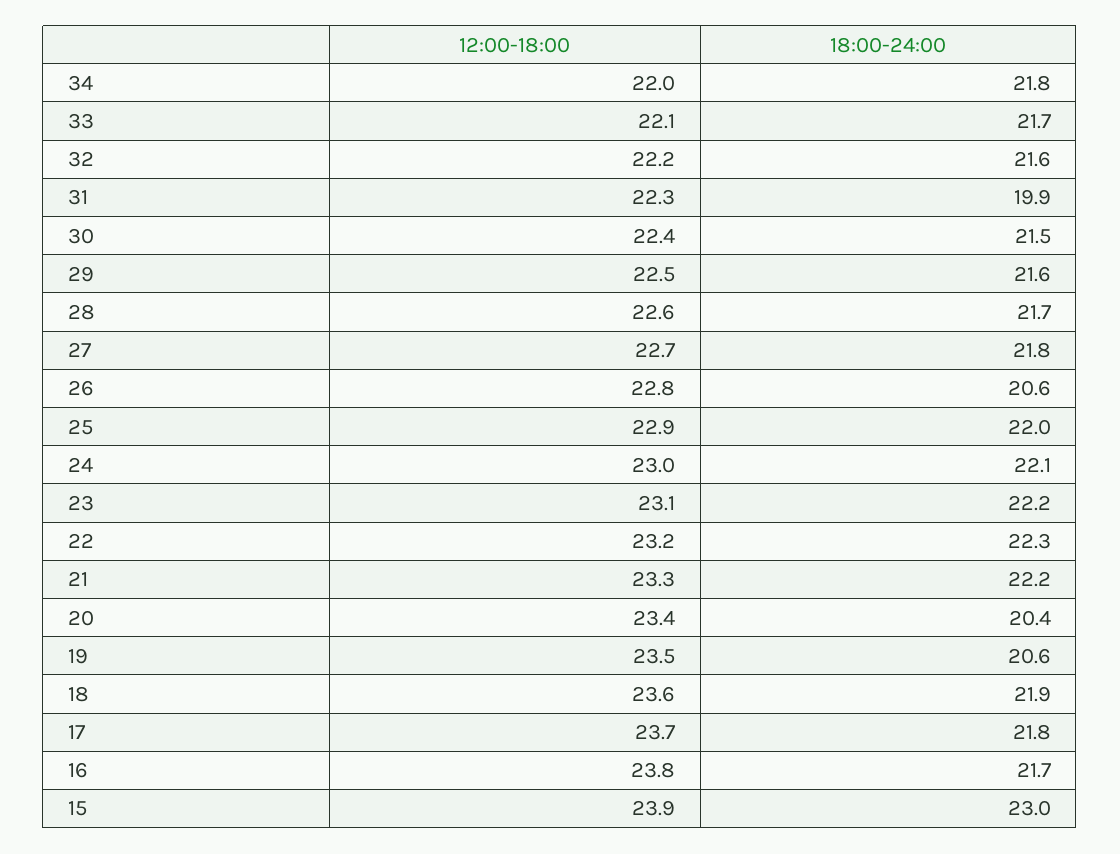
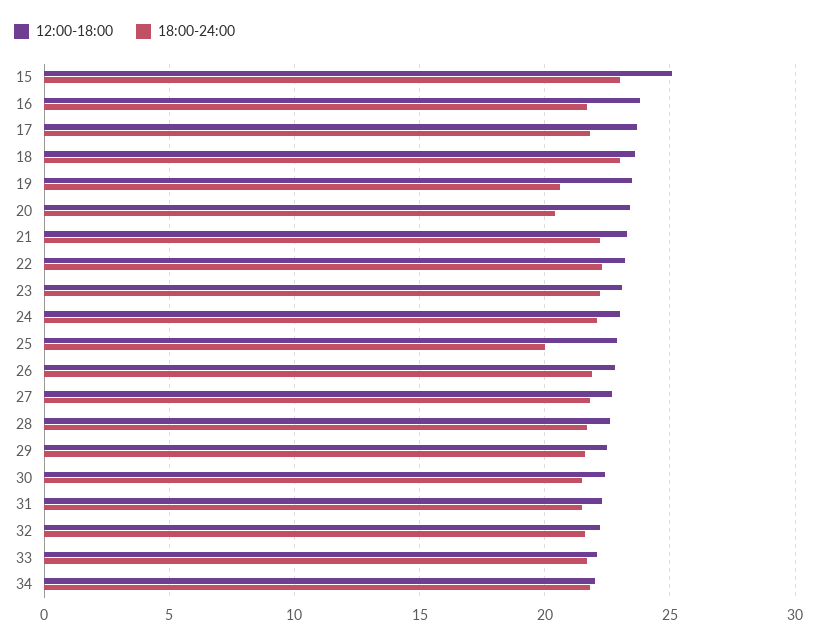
18:00-24:00, 31: 19.9 -> 21.5
18:00-24:00, 26: 20.6 -> 22
18:00-24:00, 25: 22 -> 20
18:00-24:00, 18: 21.9 -> 23
12:00-18:00, 15: 23.9 -> 25

